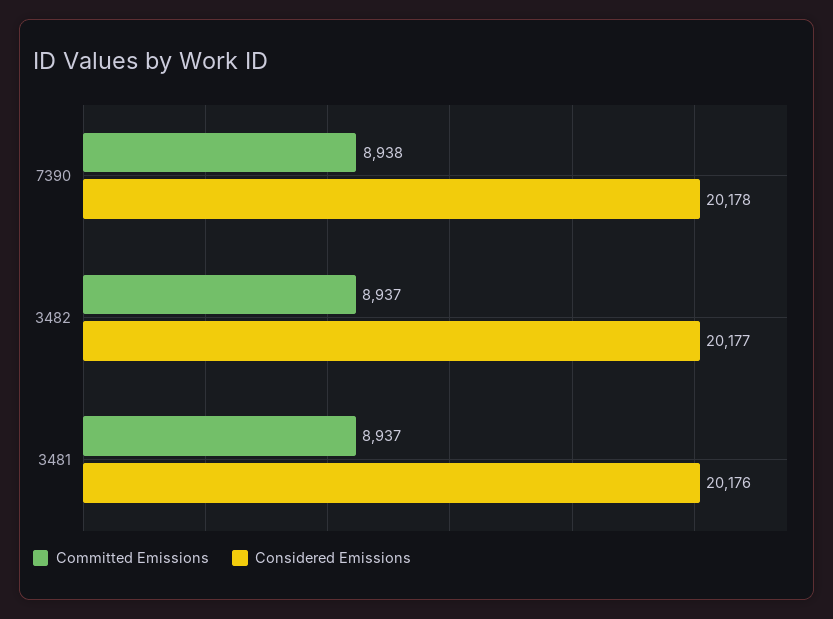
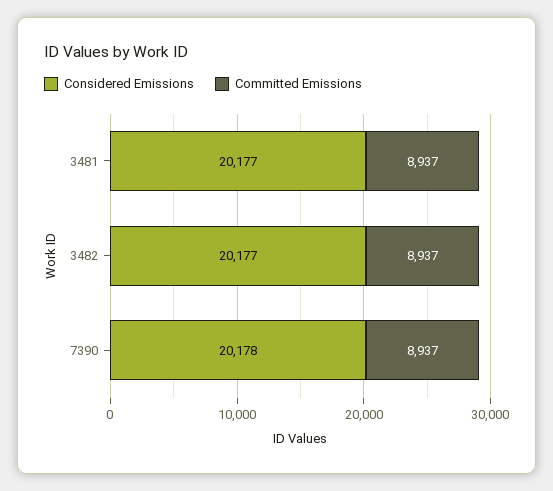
Committed Emissions, 7390: 8938 -> 8937
Considered Emissions, 3481: 20176 -> 20177

